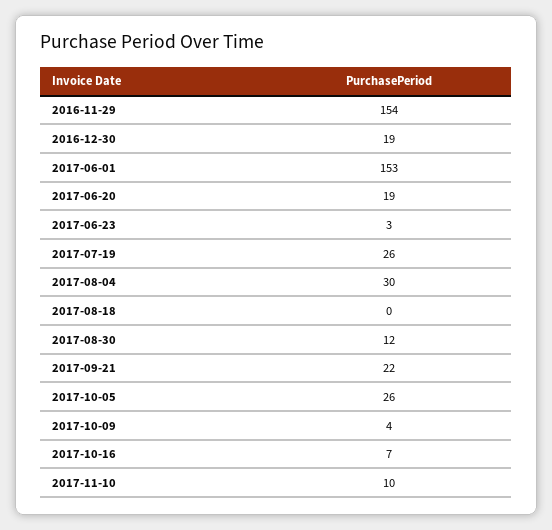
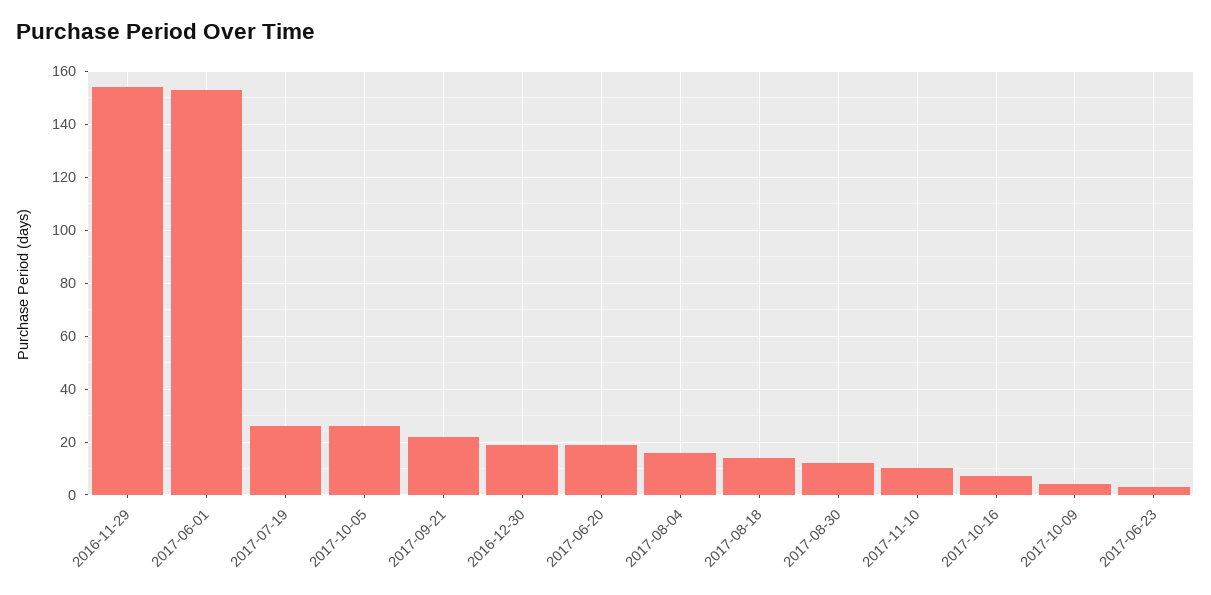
2017-08-04: 30 -> 15
2017-08-18: 0 -> 15

